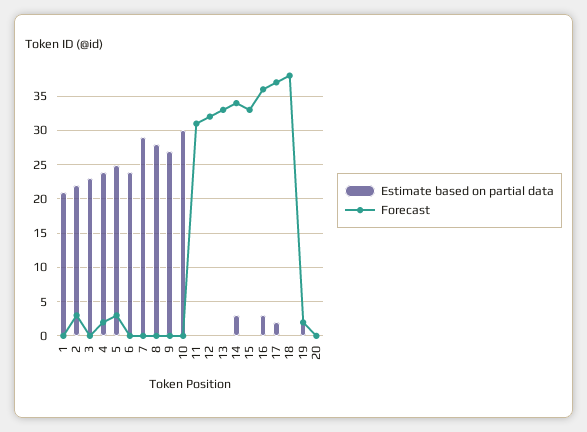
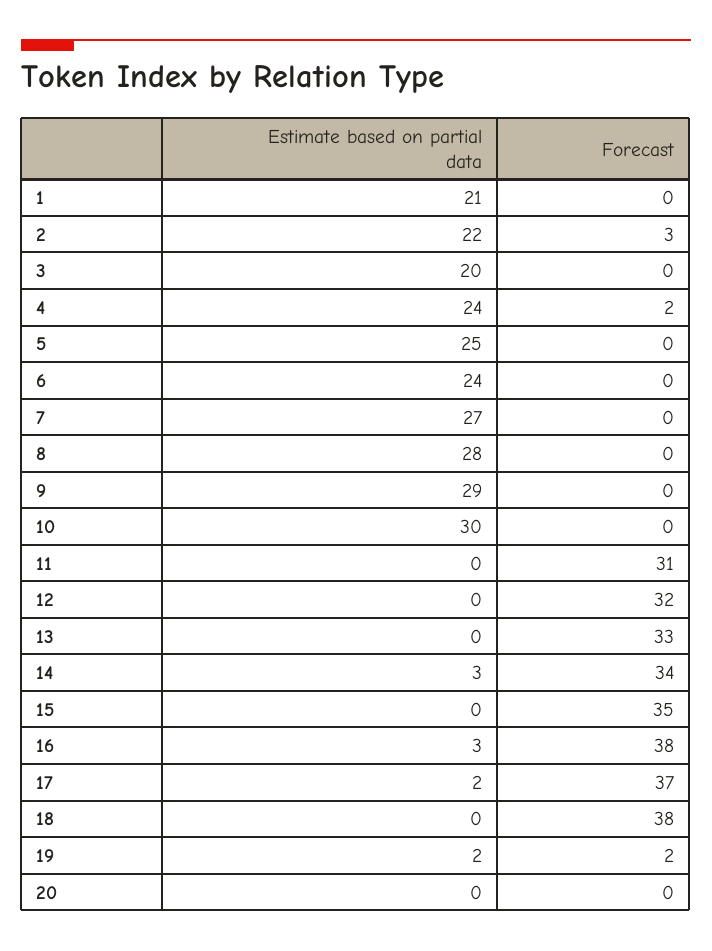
Estimate based on partial data, 3: 23 -> 20
Forecast, 5: 3 -> 0
Estimate based on partial data, 7: 29 -> 27
Estimate based on partial data, 9: 27 -> 29
Forecast, 15: 33 -> 35
Forecast, 16: 36 -> 38

